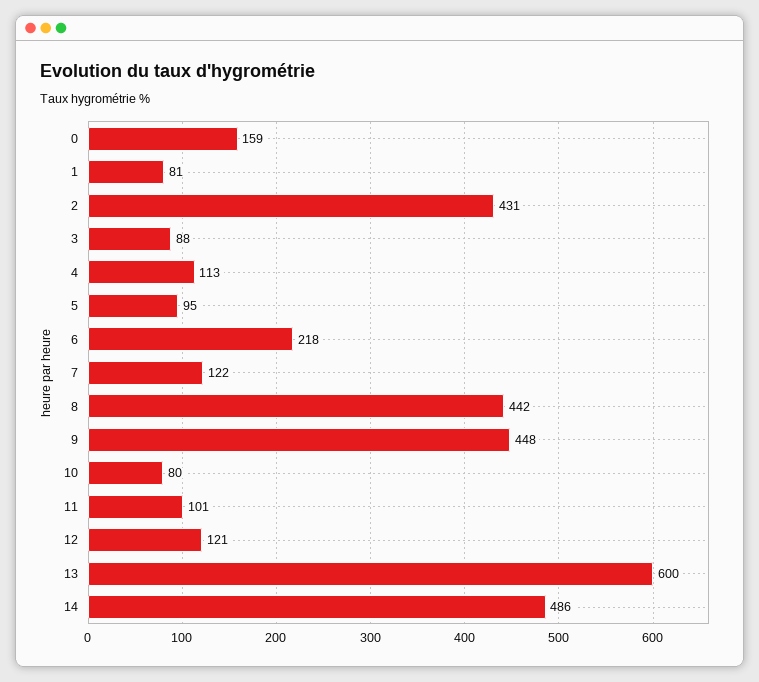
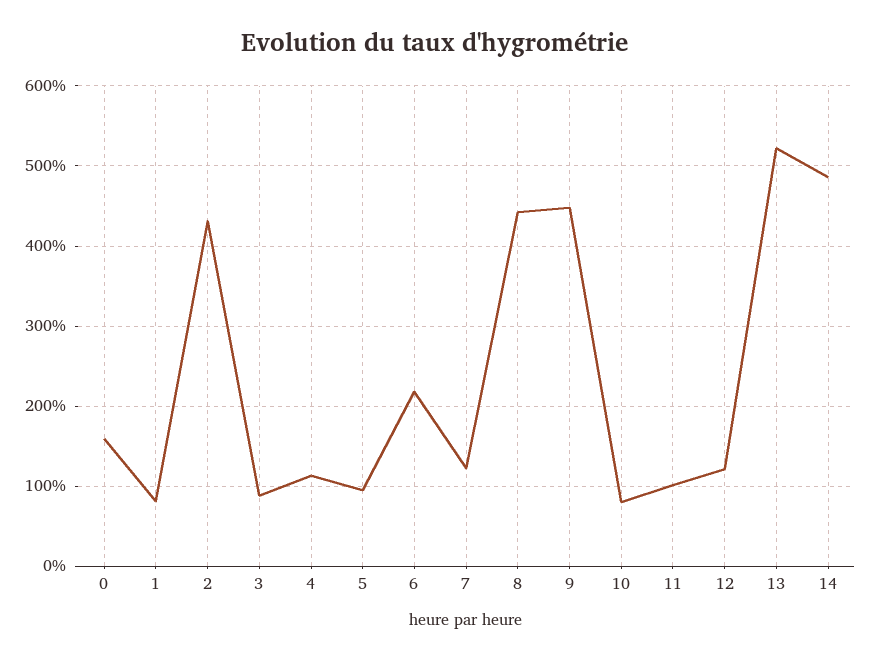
13: 600 -> 520

